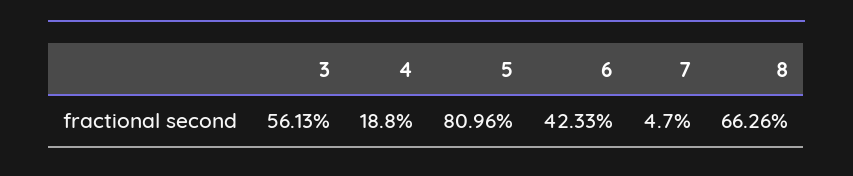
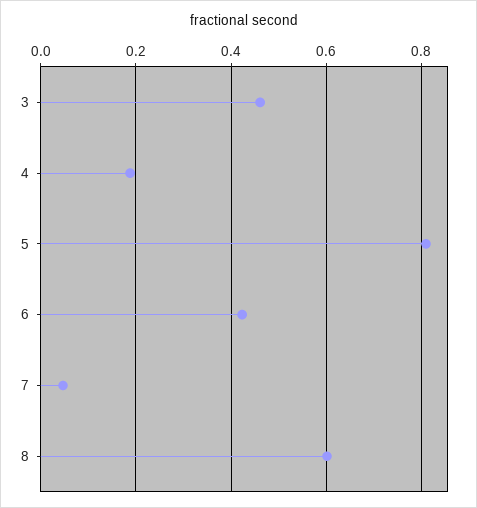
3: 0.5613 -> 0.46
8: 0.6626 -> 0.6

